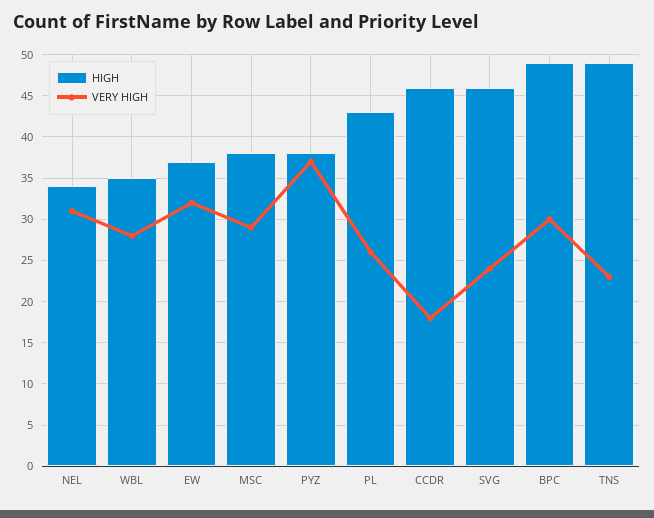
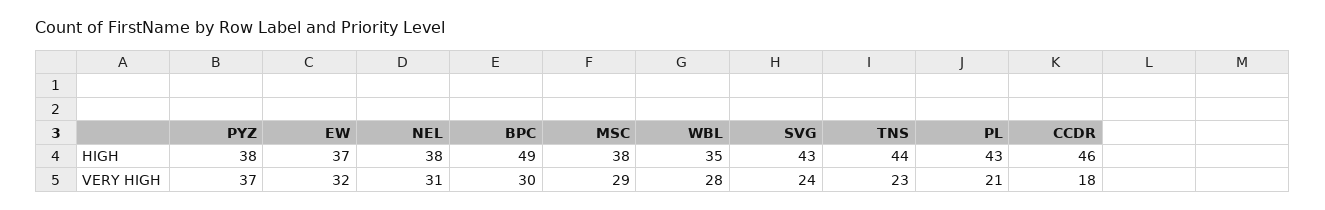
HIGH, NEL: 34 -> 38
VERY HIGH, PL: 26 -> 21
HIGH, SVG: 46 -> 43
HIGH, TNS: 49 -> 44

